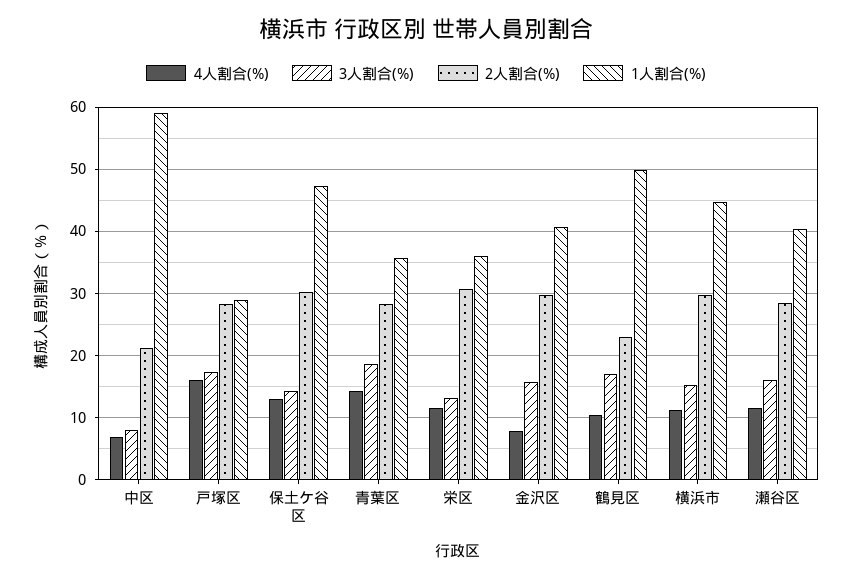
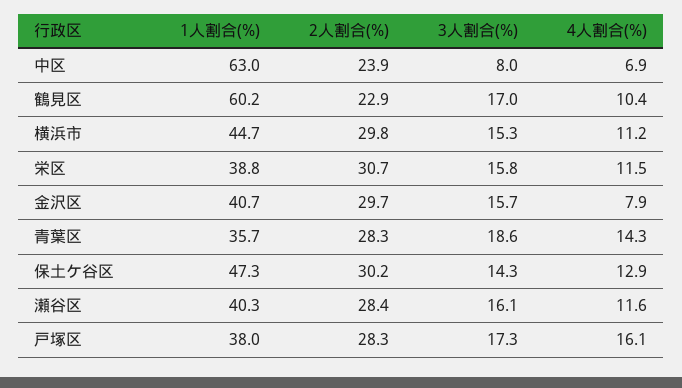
2人割合(%), 中区: 21 -> 23.9
1人割合(%), 中区: 59 -> 63
1人割合(%), 戸塚区: 29 -> 38
3人割合(%), 栄区: 13 -> 15.8
1人割合(%), 栄区: 36 -> 38.8
1人割合(%), 鶴見区: 50 -> 60.2

